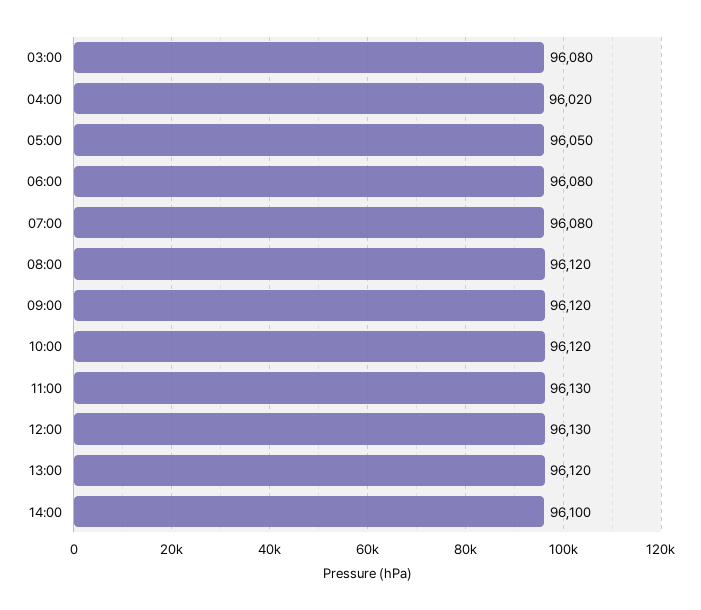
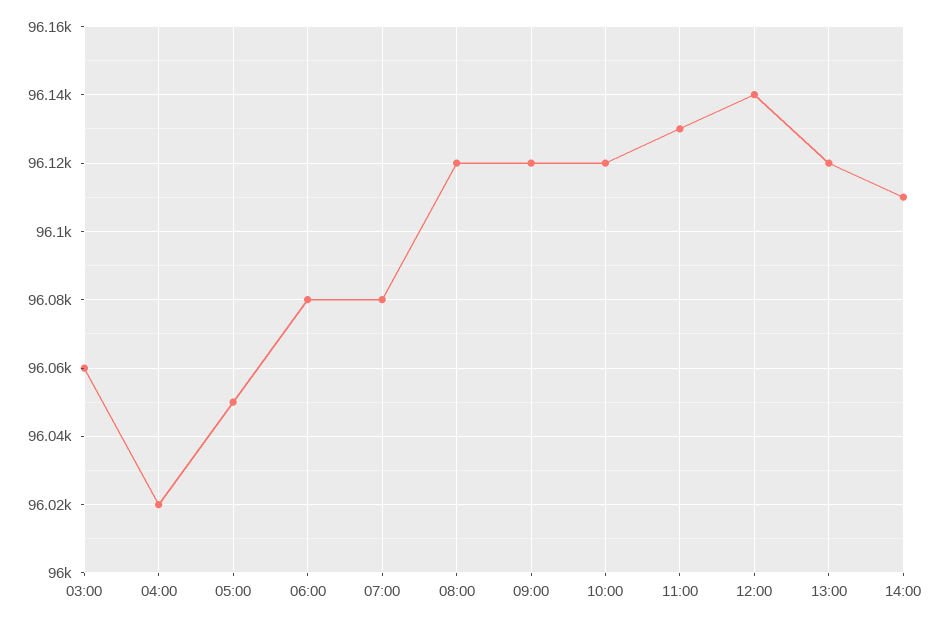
03:00: 96080 -> 96060
12:00: 96130 -> 96140
14:00: 96100 -> 96110

